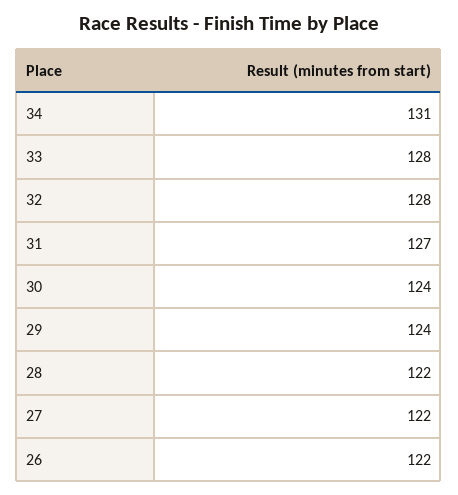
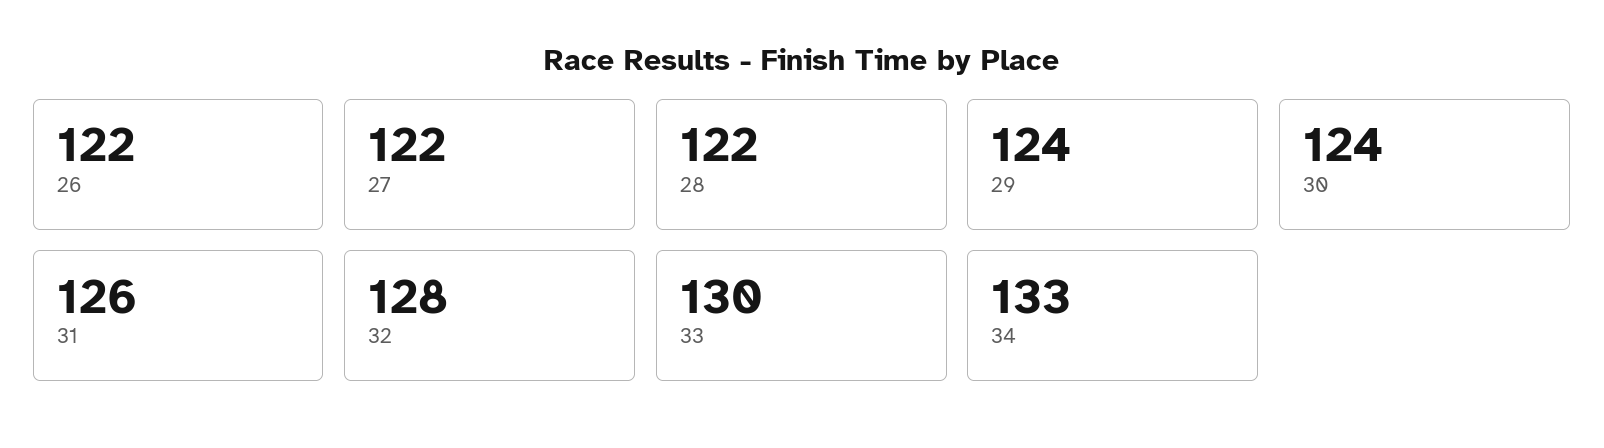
34: 131 -> 133
33: 128 -> 130
31: 127 -> 126

